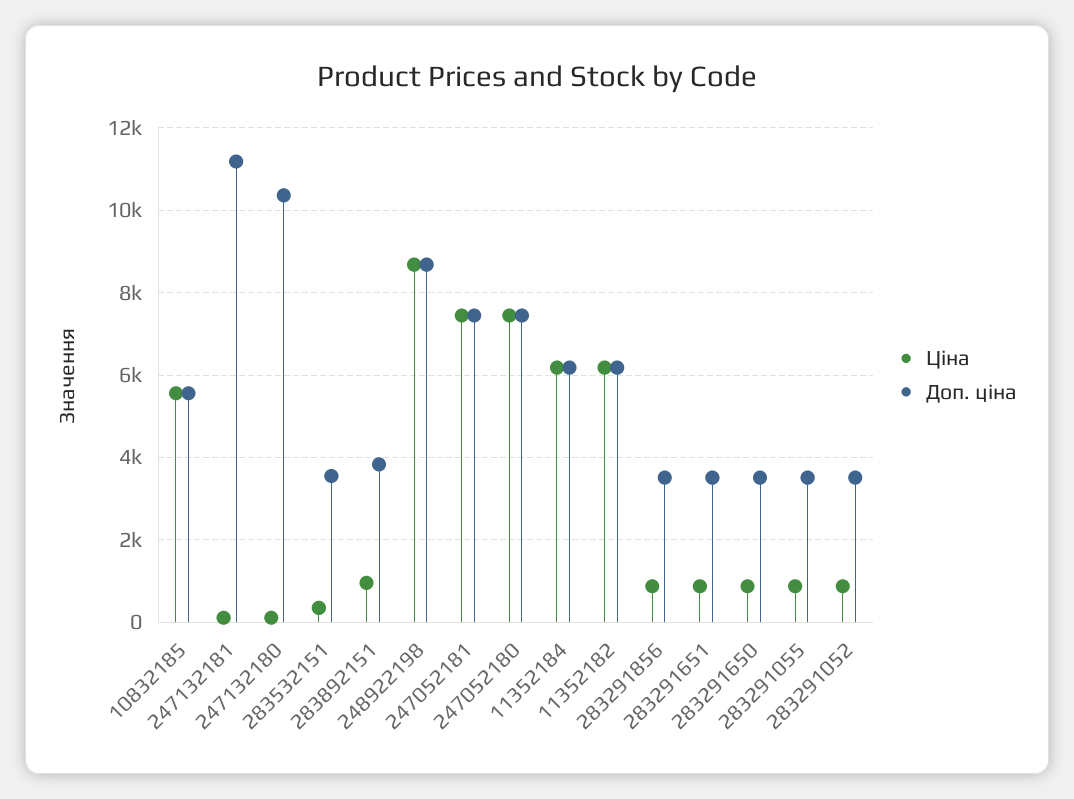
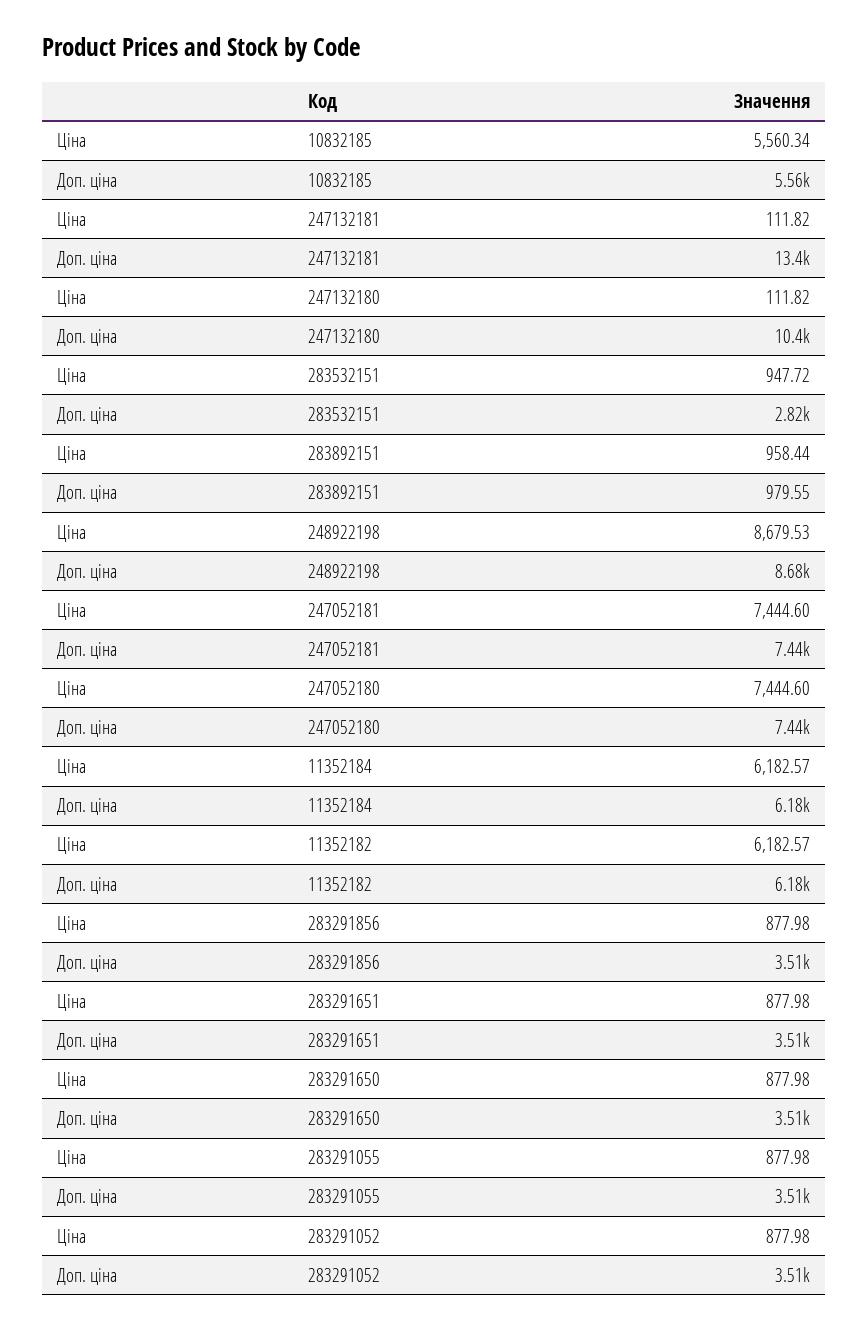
Доп. ціна, 247132181: 11200 -> 13400
Ціна, 283532151: 400 -> 947.72
Доп. ціна, 283532151: 3600 -> 2820
Доп. ціна, 283892151: 3800 -> 979.55

